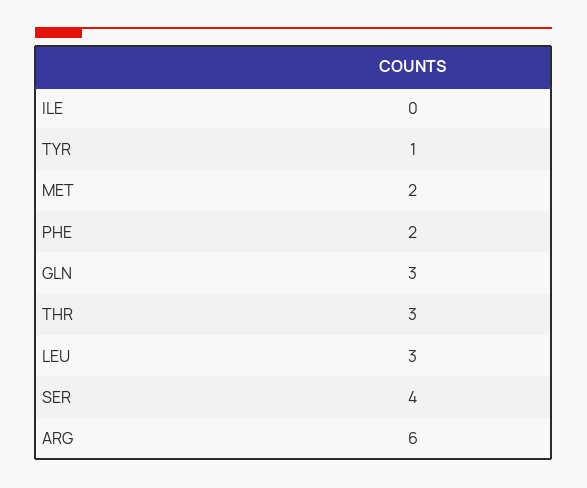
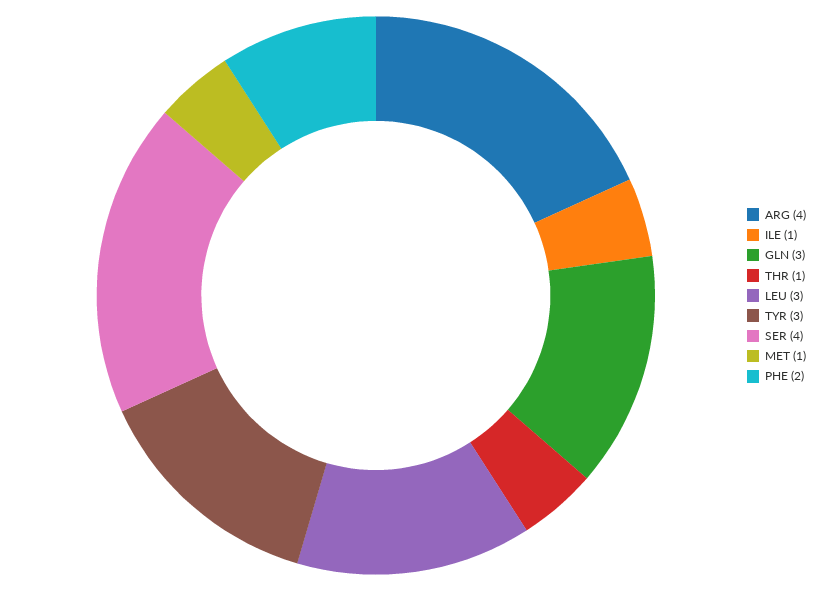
ILE: 0 -> 1
TYR: 1 -> 3
MET: 2 -> 1
THR: 3 -> 1
ARG: 6 -> 4

